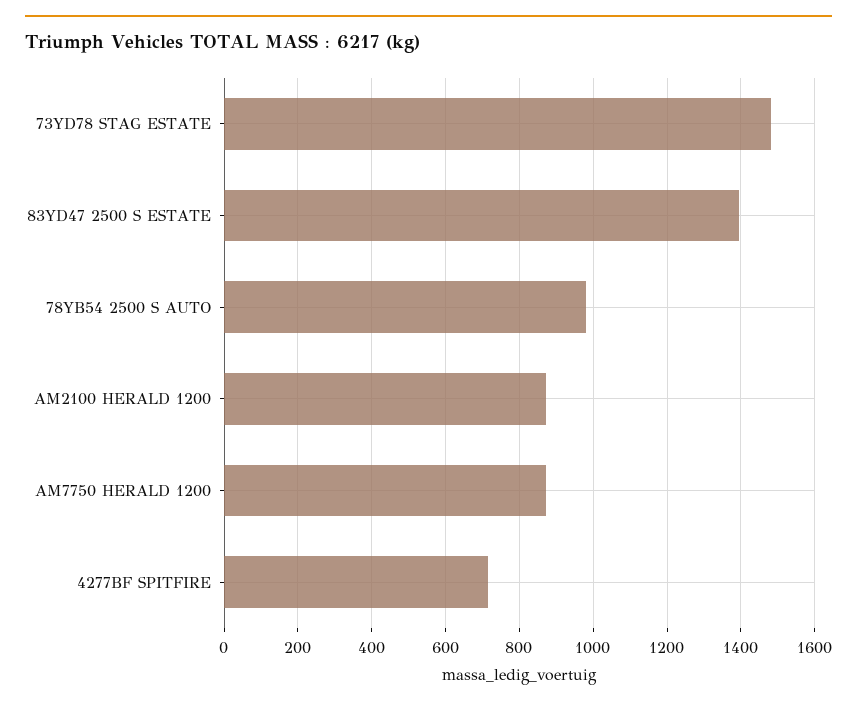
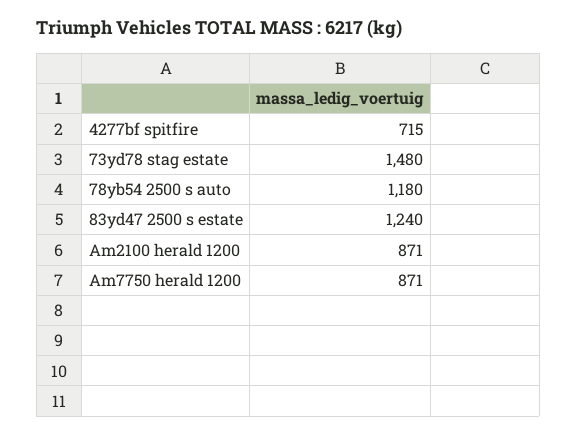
83YD47 2500 S ESTATE: 1400 -> 1240
78YB54 2500 S AUTO: 980 -> 1180

